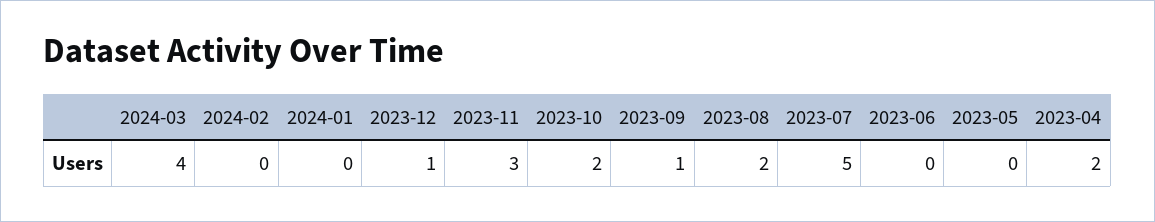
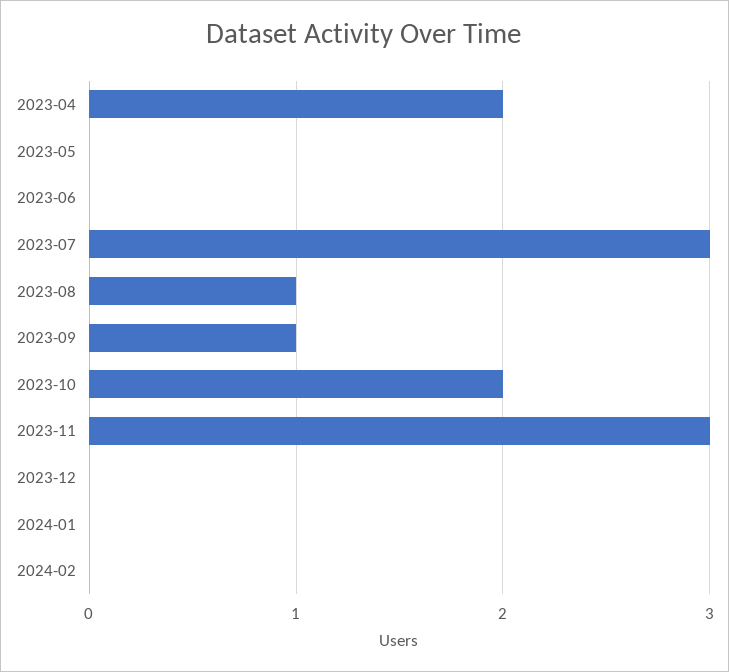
2024-03: 4 -> none
2023-12: 1 -> 0
2023-08: 2 -> 1
2023-07: 5 -> 3

